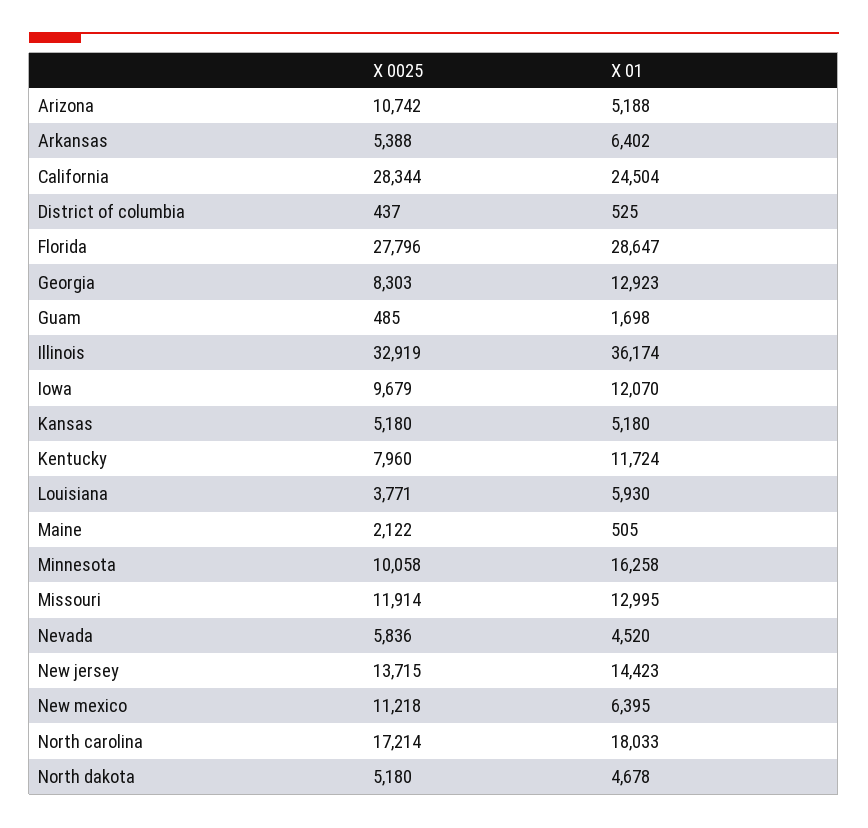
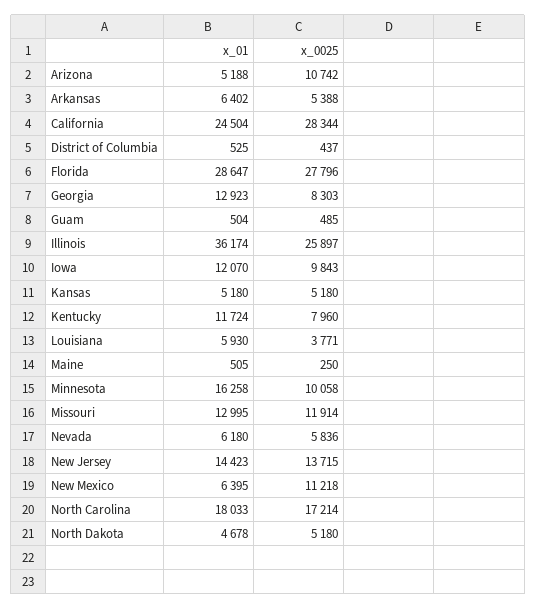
X 01, Guam: 1698 -> 504
X 0025, Illinois: 32919 -> 25897
X 0025, Iowa: 9679 -> 9843
X 0025, Maine: 2122 -> 250
X 01, Nevada: 4520 -> 6180

